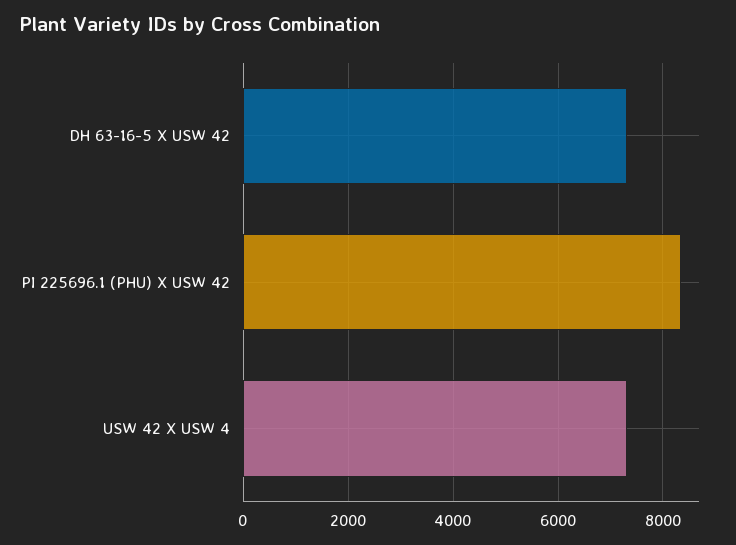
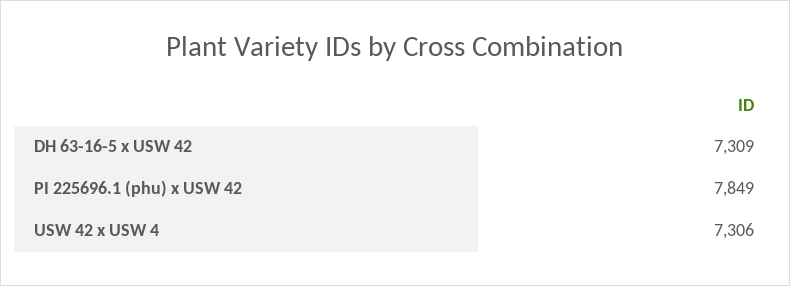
PI 225696.1 (PHU) X USW 42: 8400 -> 7849

